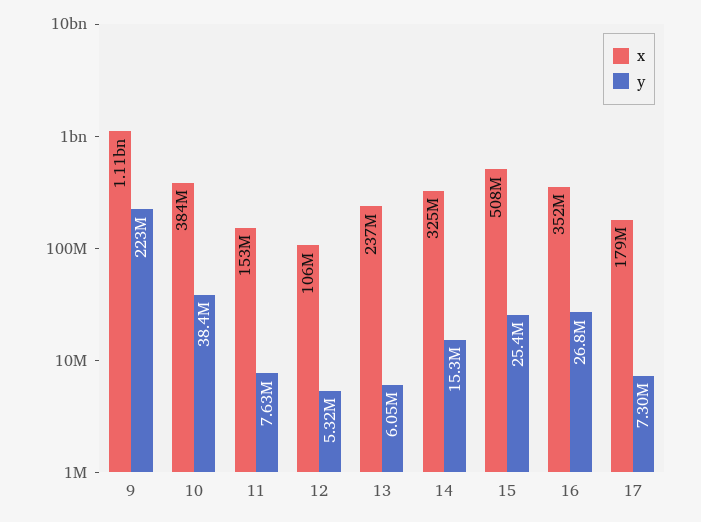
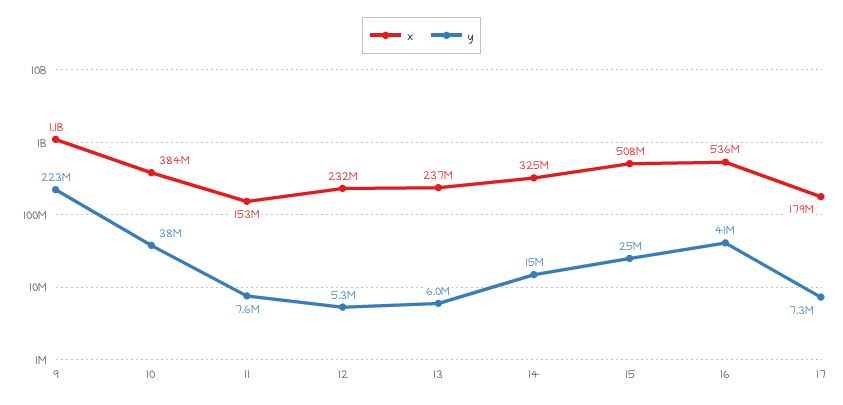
x, 12: 106000000 -> 232000000
x, 16: 352000000 -> 536000000
y, 16: 26800000 -> 41000000

